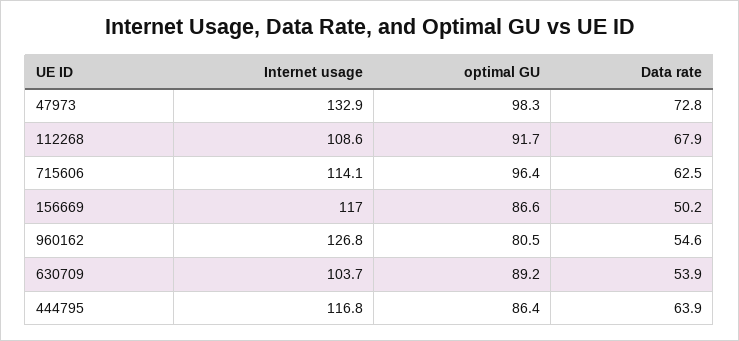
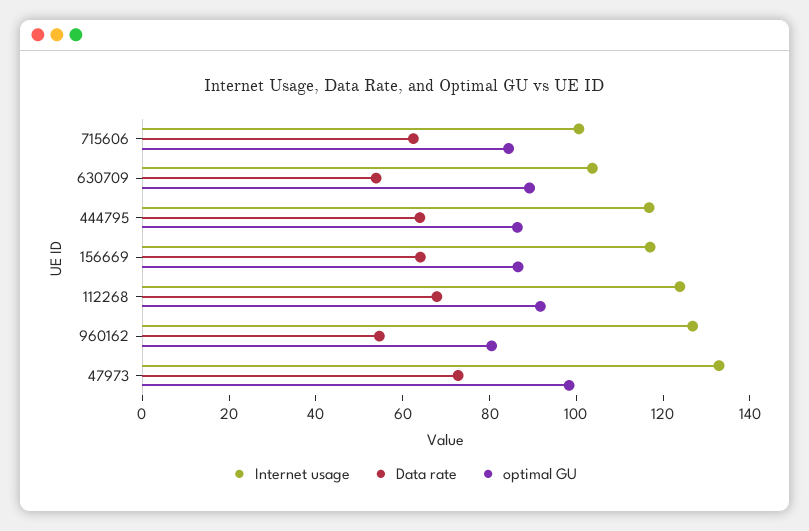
Internet usage, 112268: 108.6 -> 125
Internet usage, 715606: 114.1 -> 100
optimal GU, 715606: 96.4 -> 85
Data rate, 156669: 50.2 -> 65

